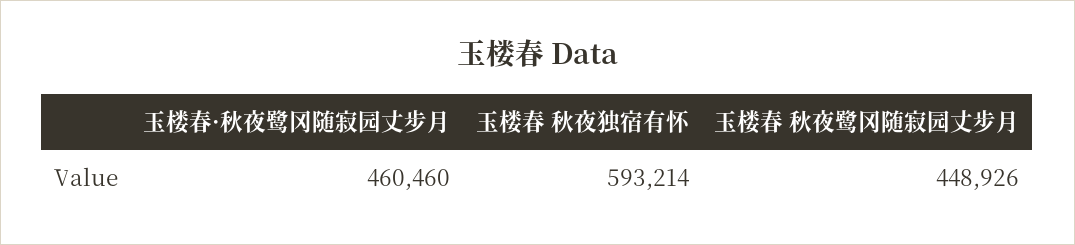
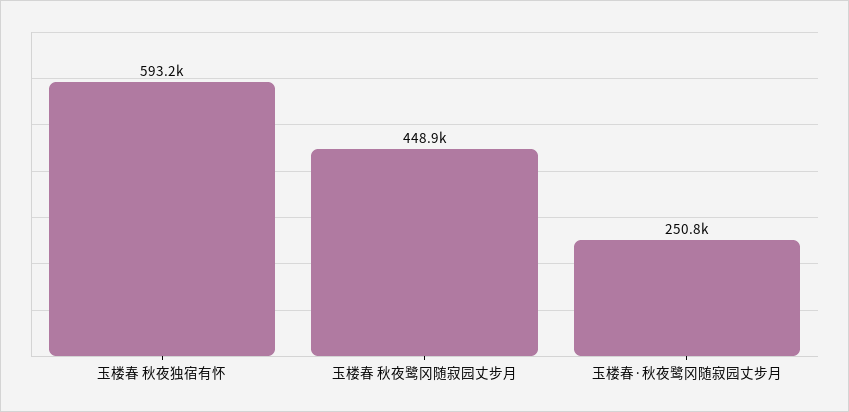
玉楼春·秋夜鹭冈随寂园丈步月: 460460 -> 250800

